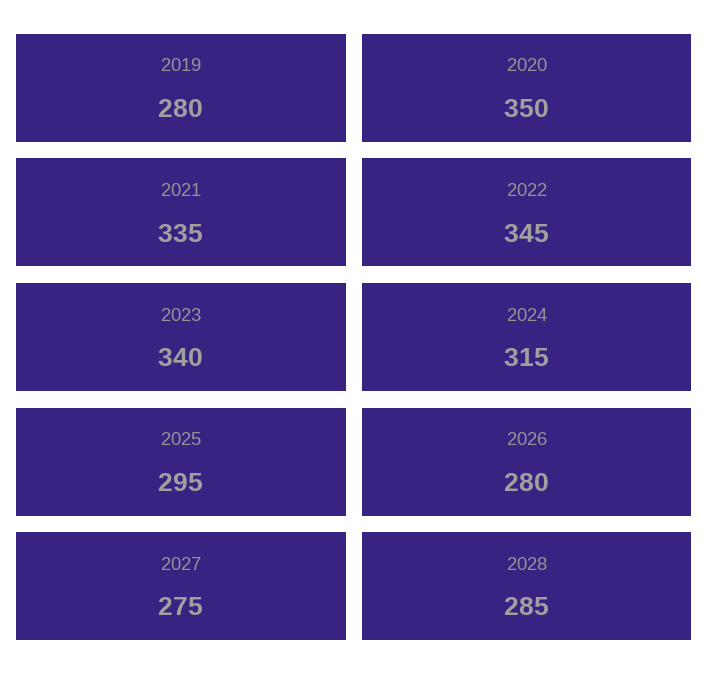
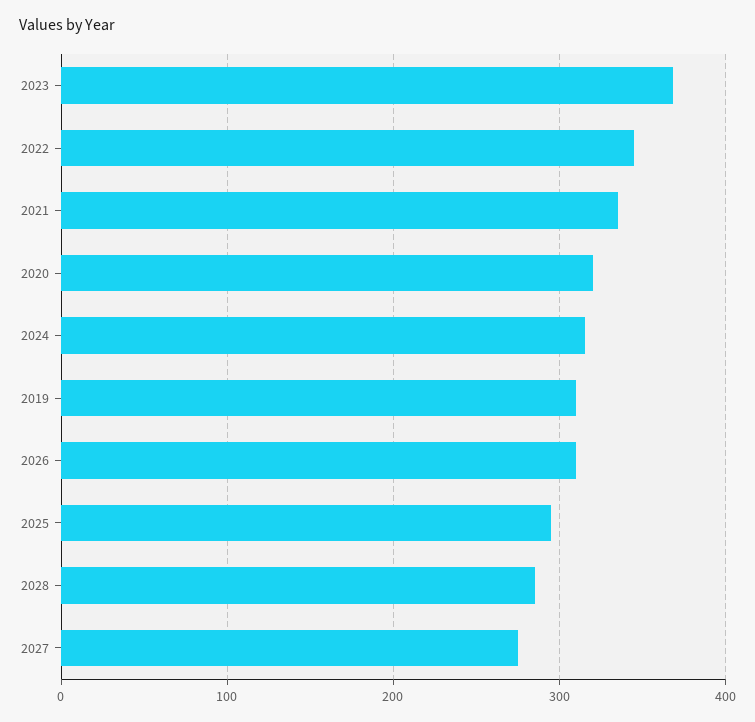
2019: 280 -> 310
2020: 350 -> 320
2023: 340 -> 370
2026: 280 -> 310

